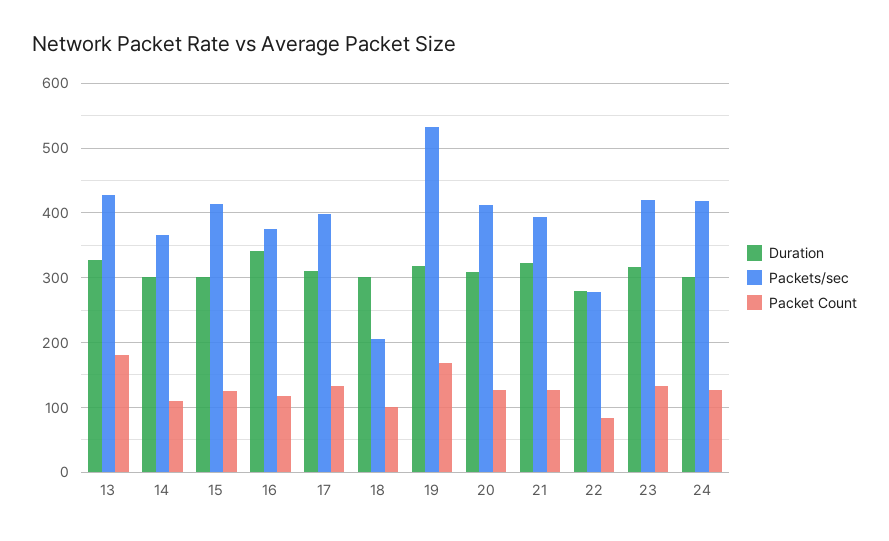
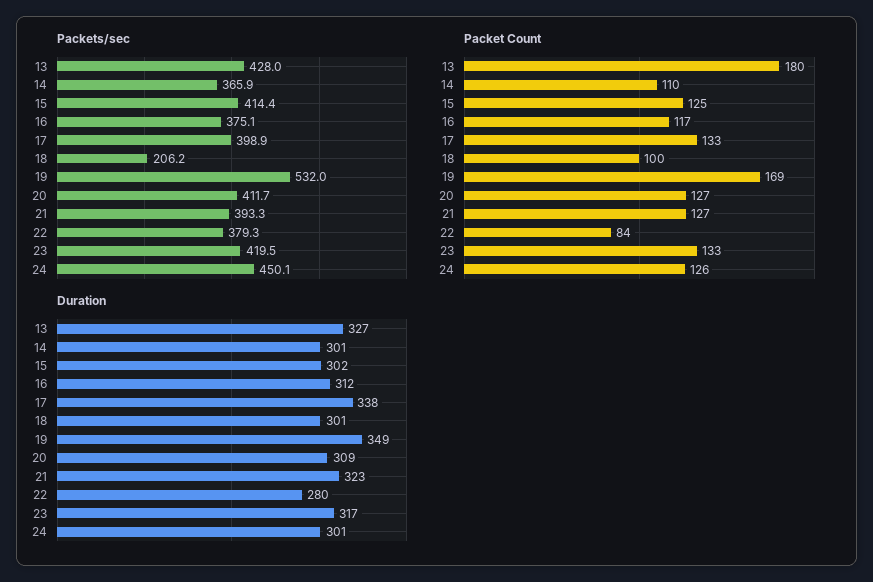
Duration, 16: 340 -> 312
Duration, 17: 310 -> 338
Duration, 19: 320 -> 349
Packets/sec, 22: 280 -> 379.3
Packets/sec, 24: 420 -> 450.1

